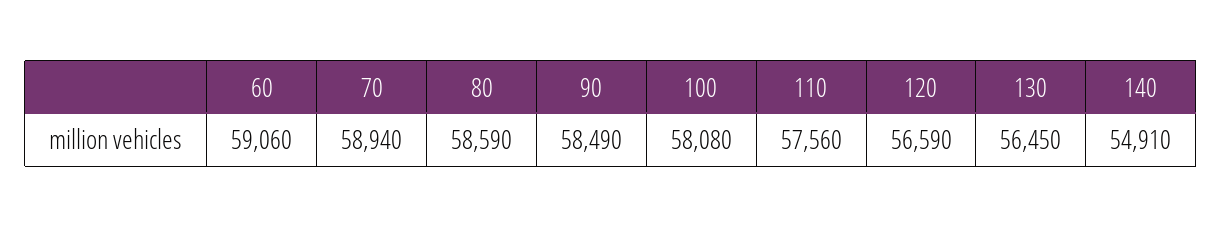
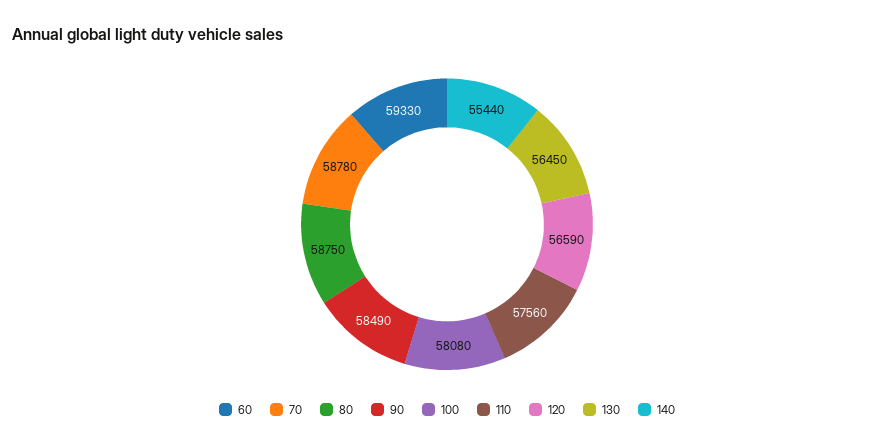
60: 59060 -> 59330
70: 58940 -> 58780
80: 58590 -> 58750
140: 54910 -> 55440

